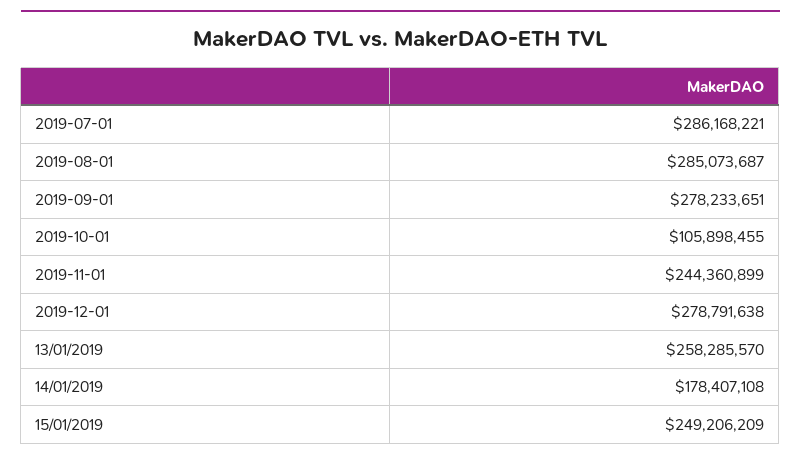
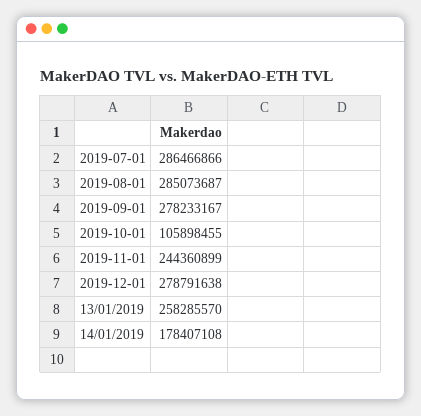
2019-07-01: 286168221 -> 286466866
2019-09-01: 278233651 -> 278233167
15/01/2019: 249206209 -> none

